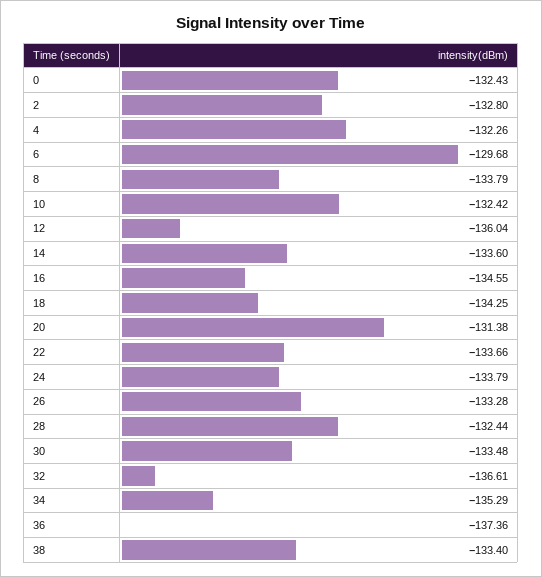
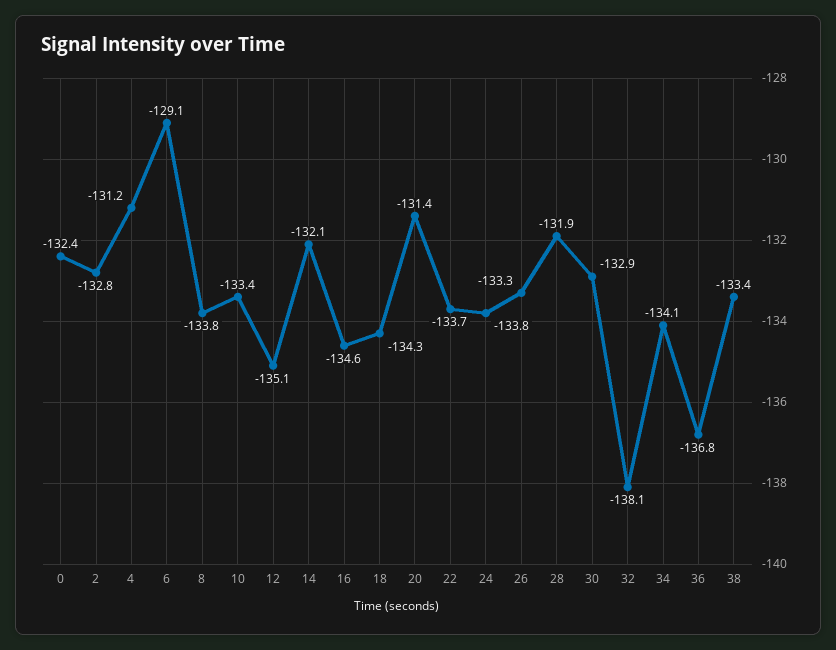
4: -132.26 -> -131.2
6: -129.68 -> -129.1
10: -132.42 -> -133.4
12: -136.04 -> -135.1
14: -133.6 -> -132.1
28: -132.44 -> -131.9
30: -133.48 -> -132.9
32: -136.61 -> -138.1
34: -135.29 -> -134.1
36: -137.36 -> -136.8

